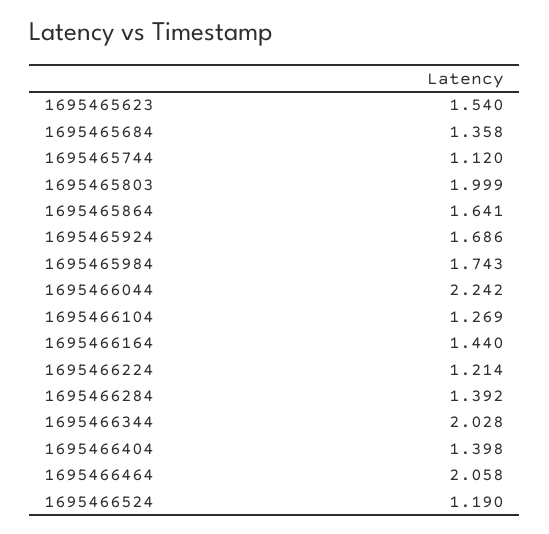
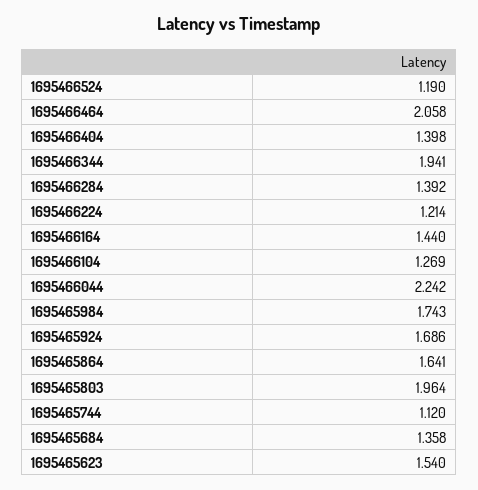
1695465803: 1.999 -> 1.964
1695466344: 2.028 -> 1.941

